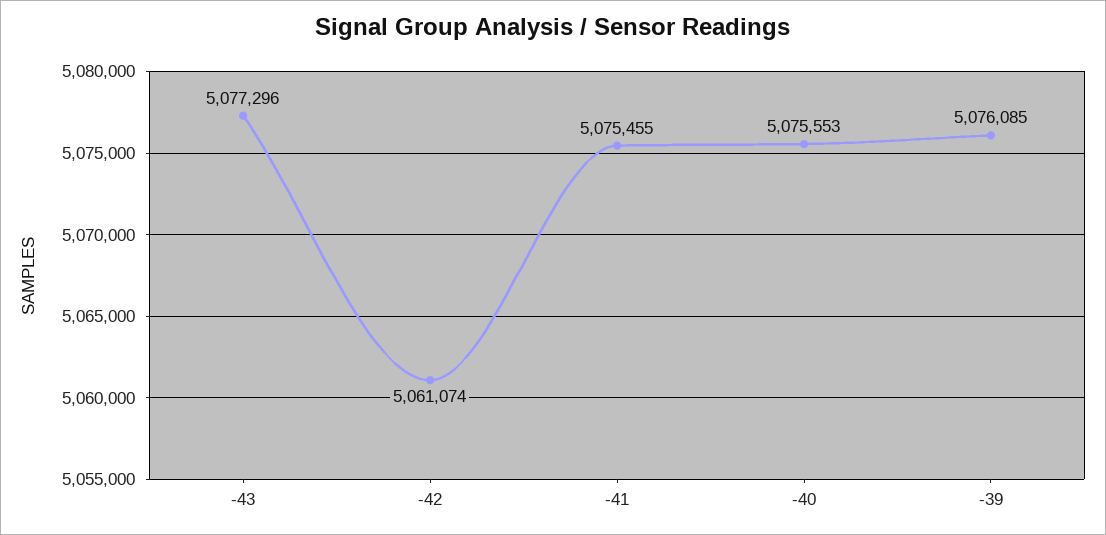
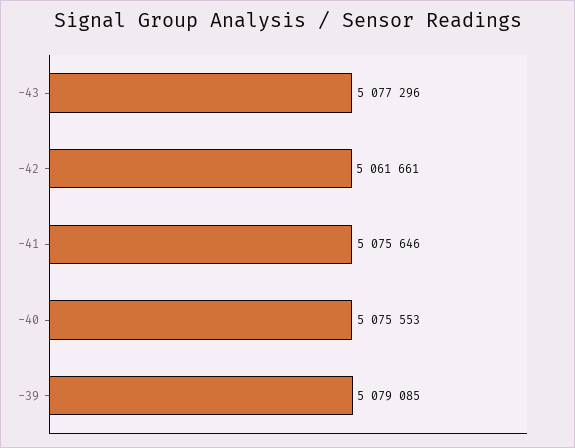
-42: 5061074 -> 5061661
-41: 5075455 -> 5075646
-39: 5076085 -> 5079085

